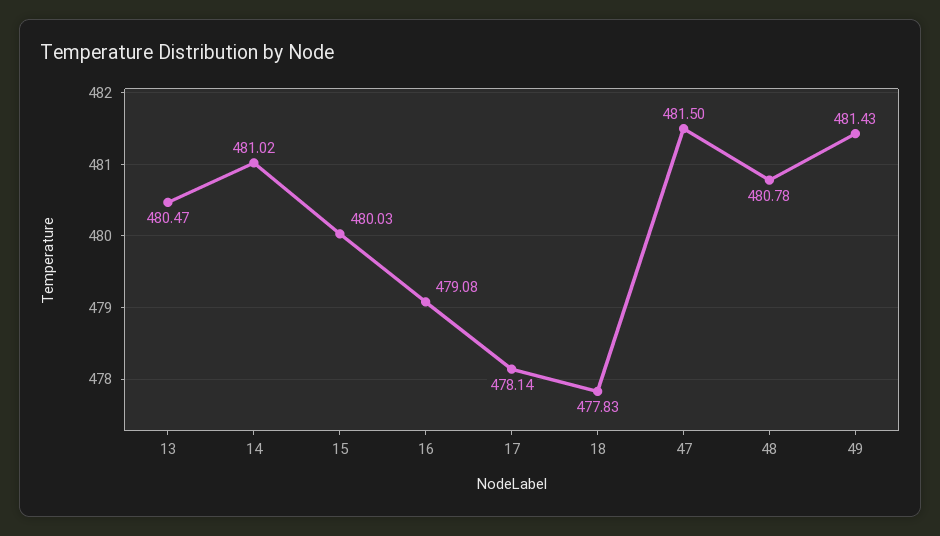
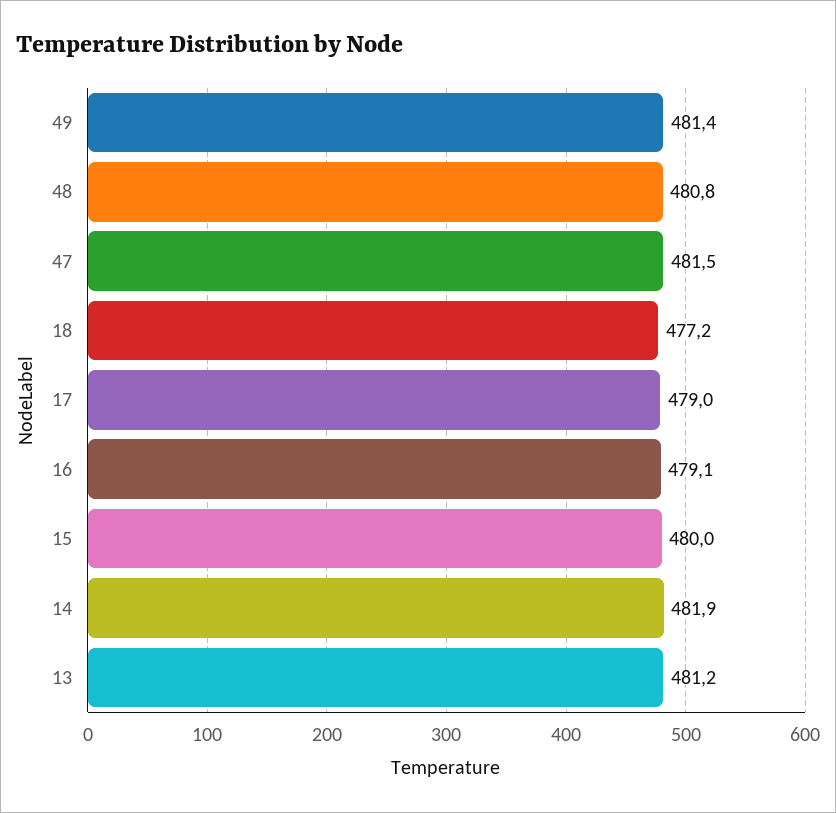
13: 480.47 -> 481.2
14: 481.02 -> 481.9
17: 478.14 -> 479
18: 477.83 -> 477.2

